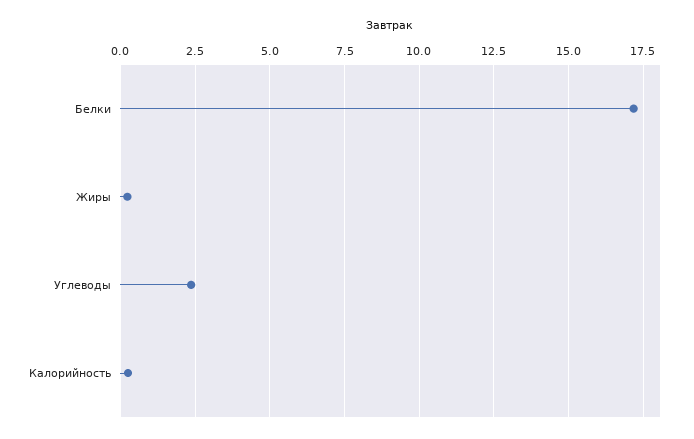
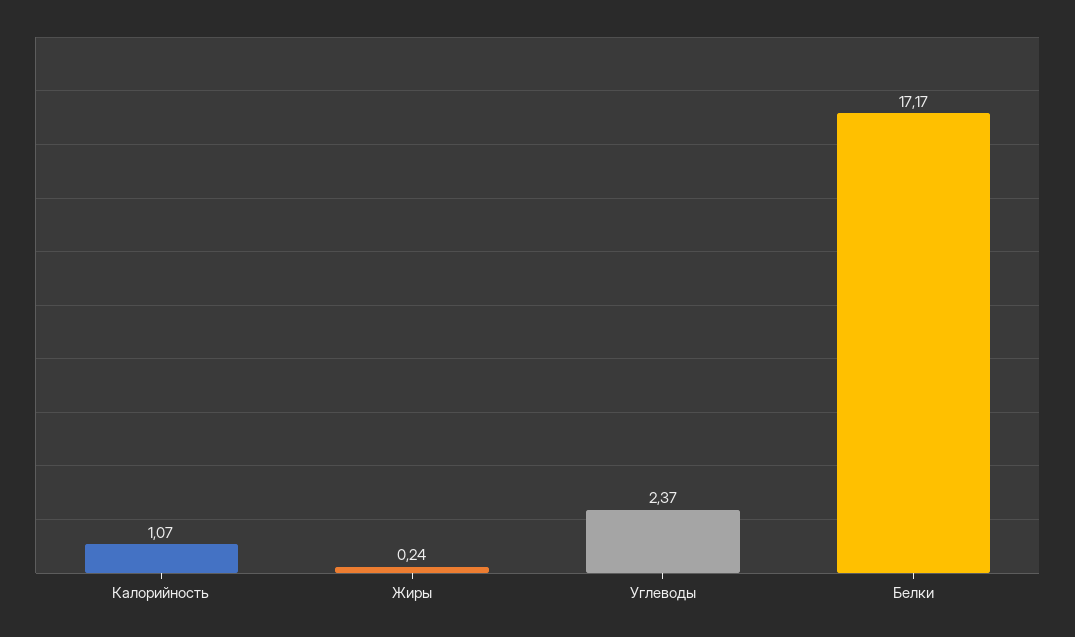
Калорийность: 0.25 -> 1.07

